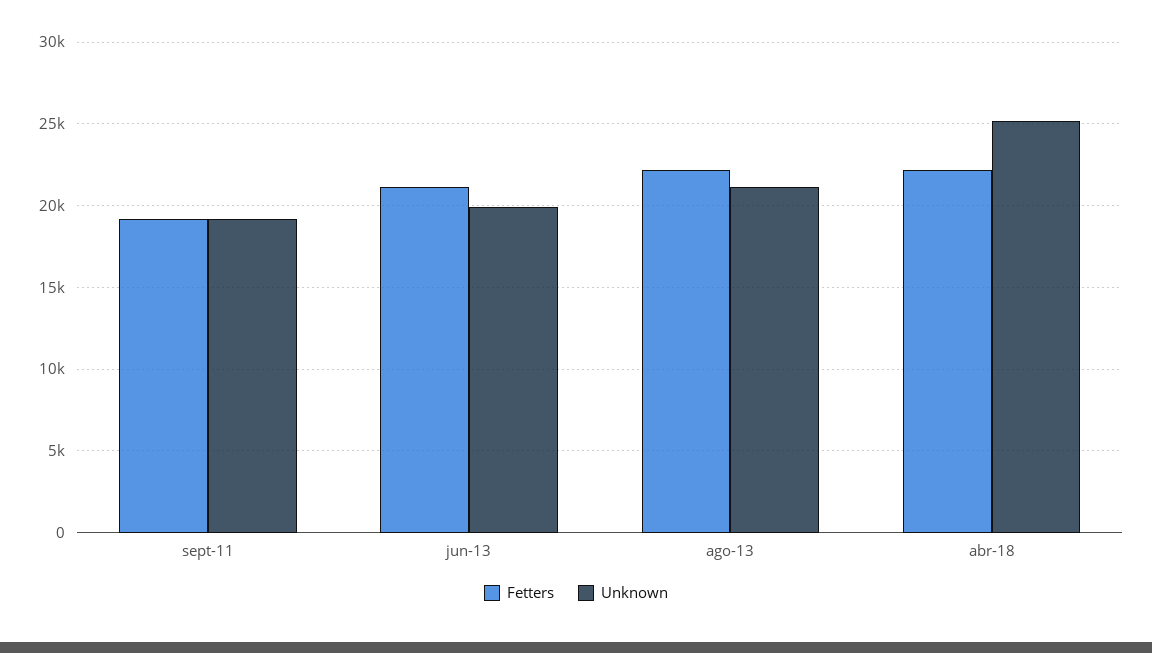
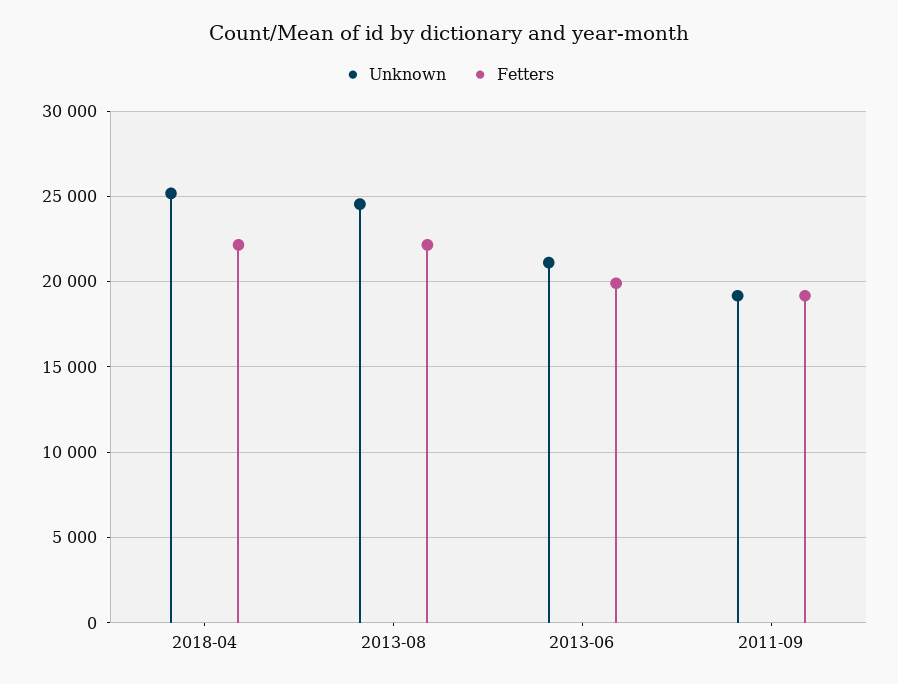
Fetters, jun-13: 21000 -> 20000
Unknown, jun-13: 20000 -> 21000
Unknown, ago-13: 21000 -> 24500

